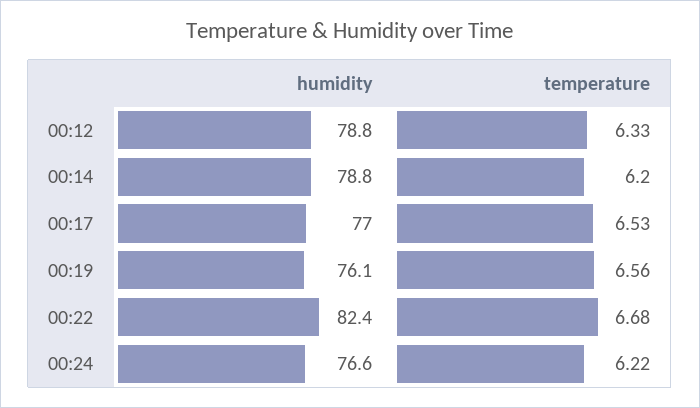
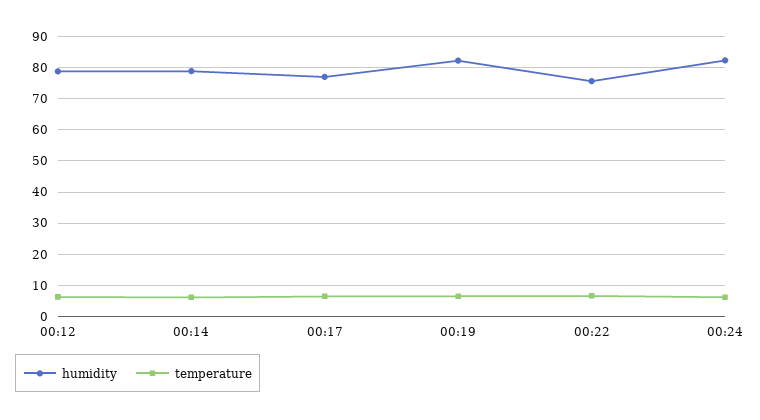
humidity, 00:19: 76.1 -> 82
humidity, 00:22: 82.4 -> 76
humidity, 00:24: 76.6 -> 82

